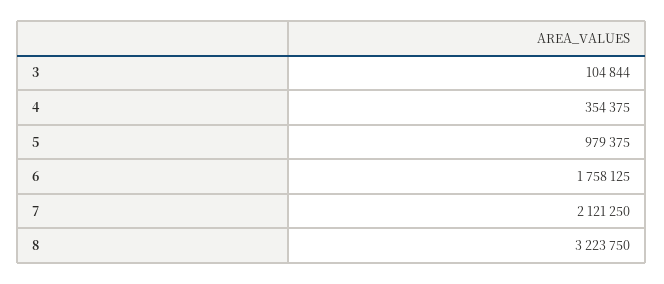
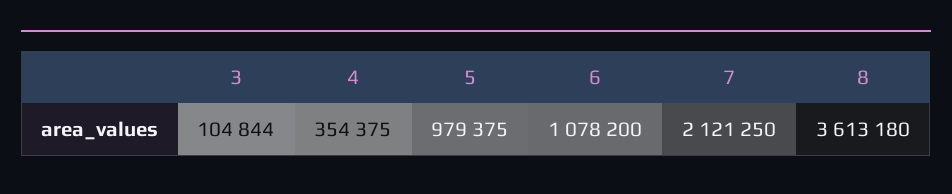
6: 1758125 -> 1078200
8: 3223750 -> 3613180

